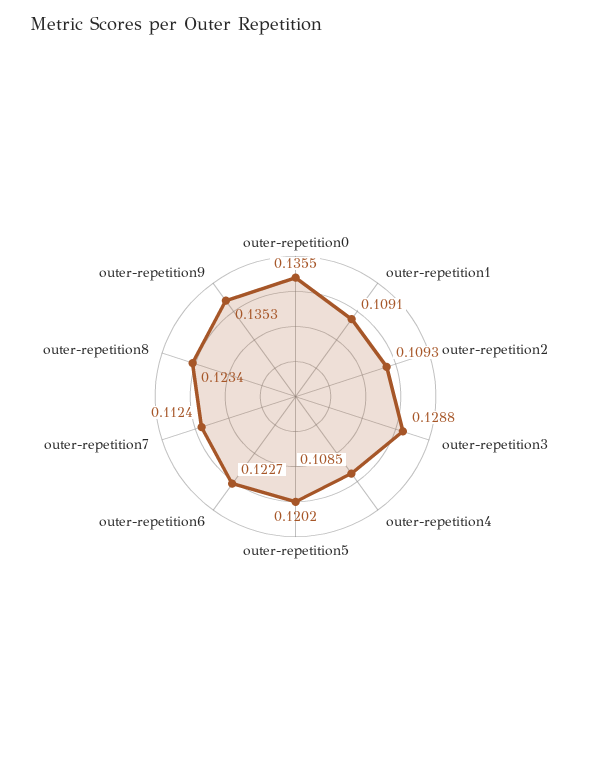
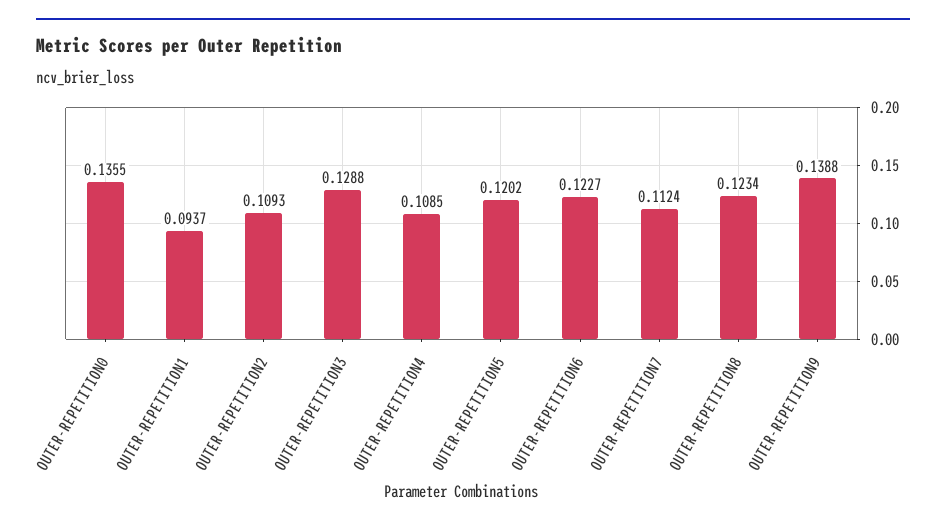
outer-repetition1: 0.1091 -> 0.0937
outer-repetition9: 0.1353 -> 0.1388

